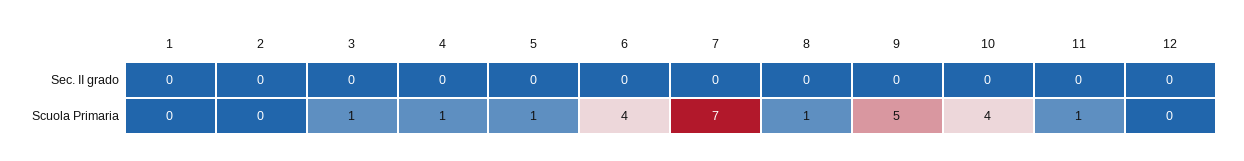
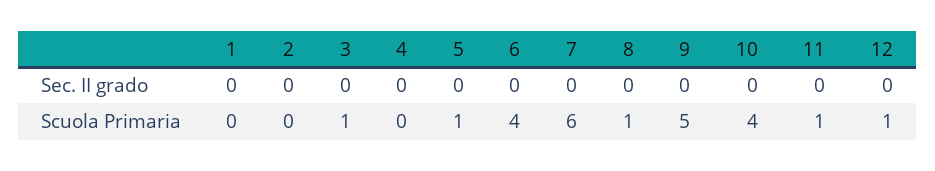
4, Scuola Primaria: 1 -> 0
7, Scuola Primaria: 7 -> 6
12, Scuola Primaria: 0 -> 1

